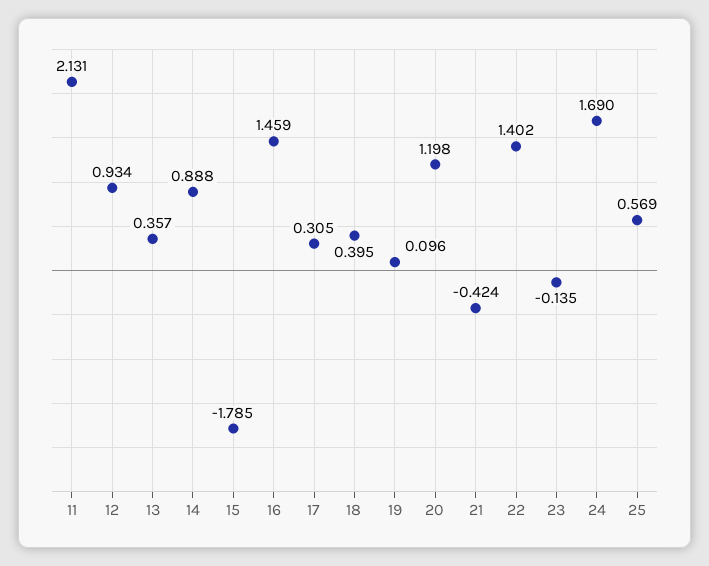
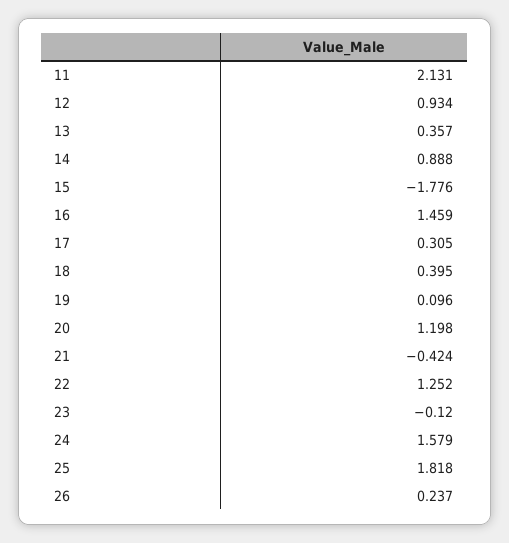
15: -1.785 -> -1.776
22: 1.402 -> 1.252
23: -0.135 -> -0.12
24: 1.69 -> 1.579
25: 0.569 -> 1.818
26: none -> 0.237

